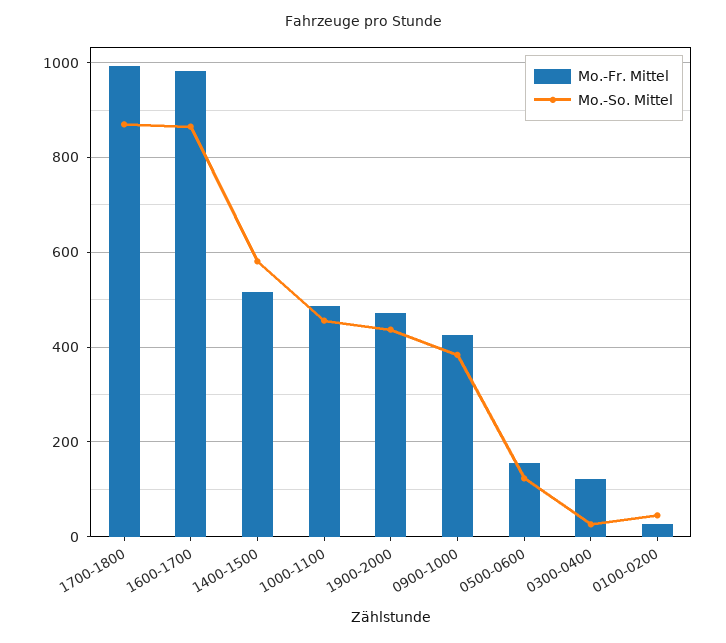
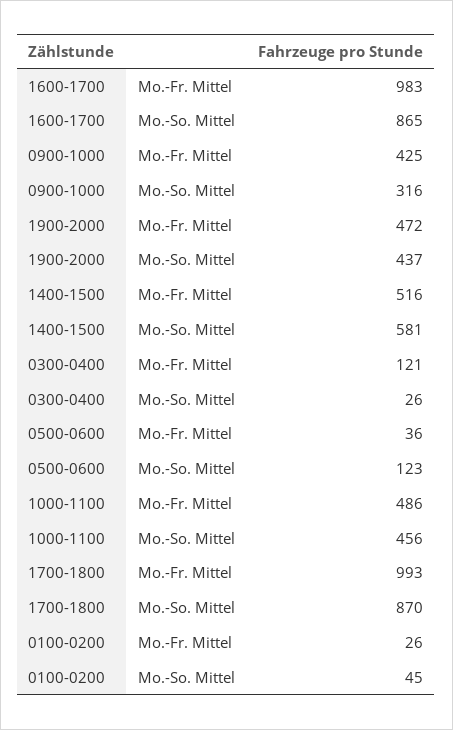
Mo.-So. Mittel, 0900-1000: 380 -> 316
Mo.-Fr. Mittel, 0500-0600: 160 -> 36

